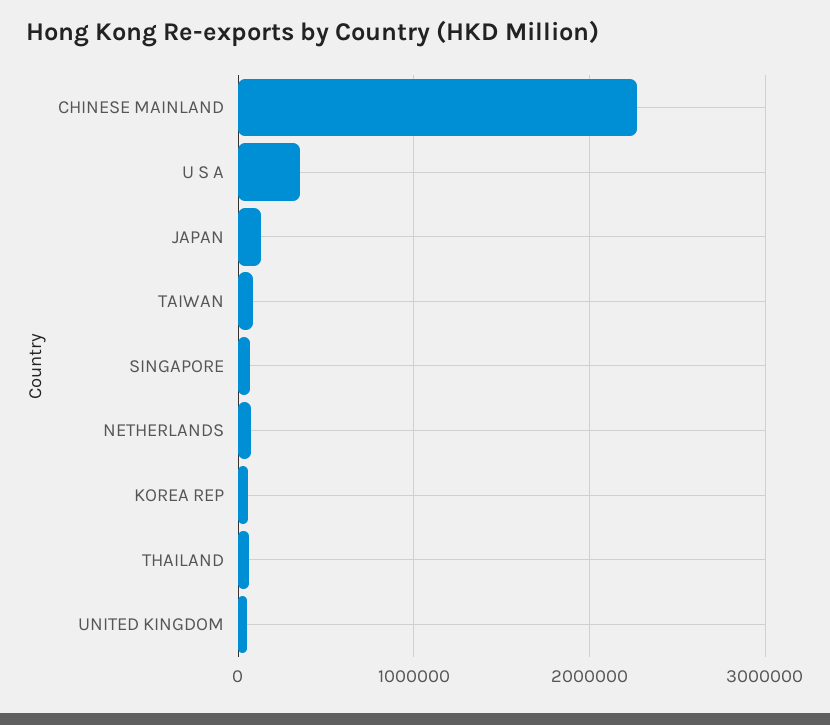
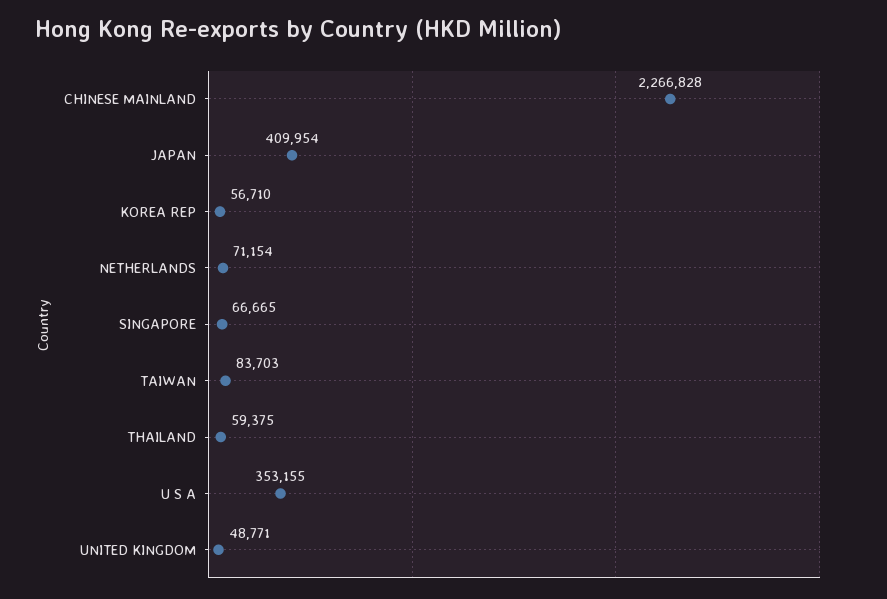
JAPAN: 100000 -> 409954

